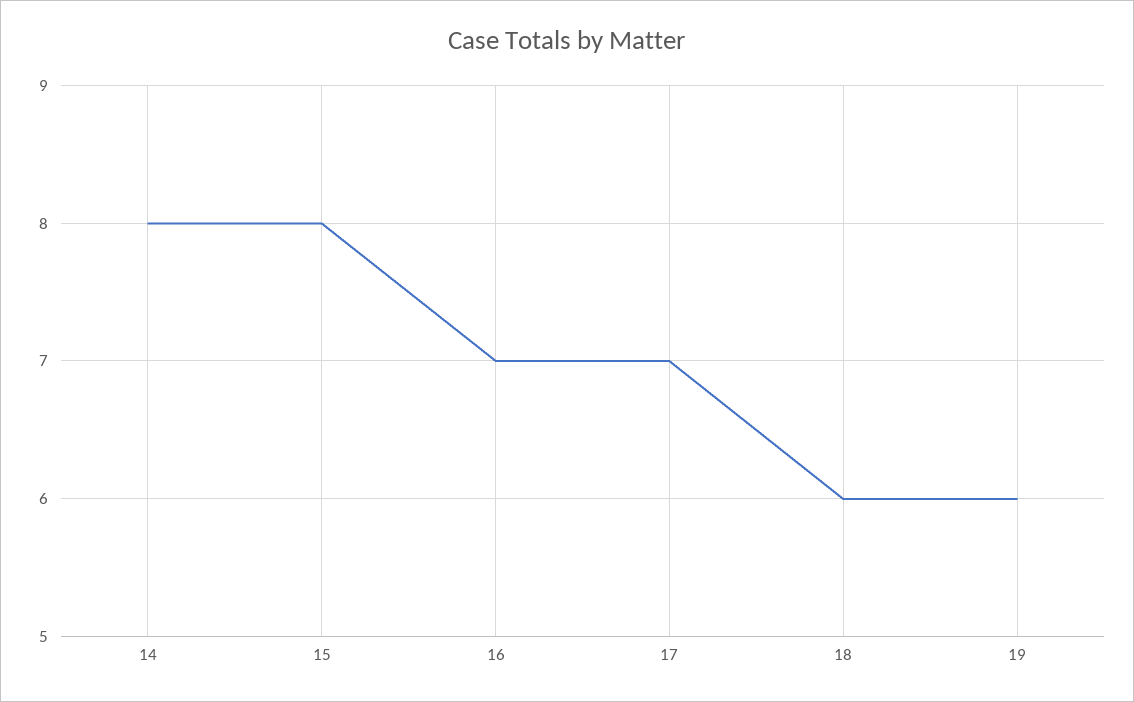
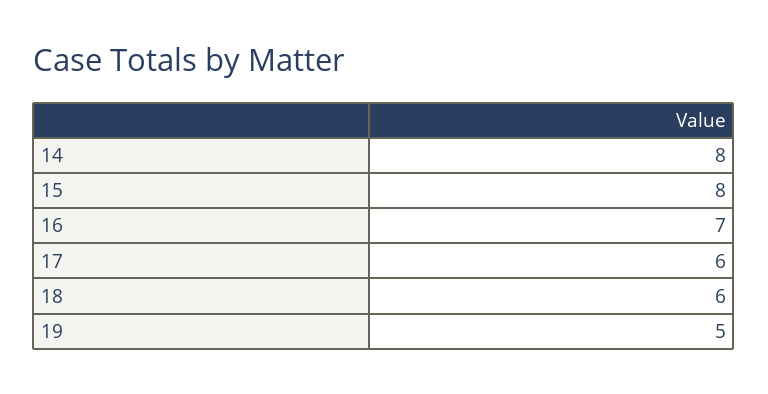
17: 7 -> 6
19: 6 -> 5

